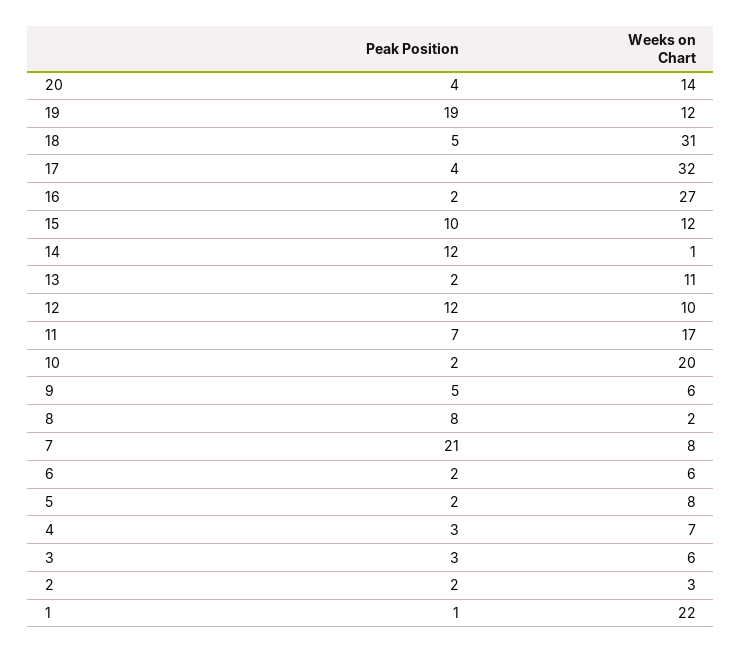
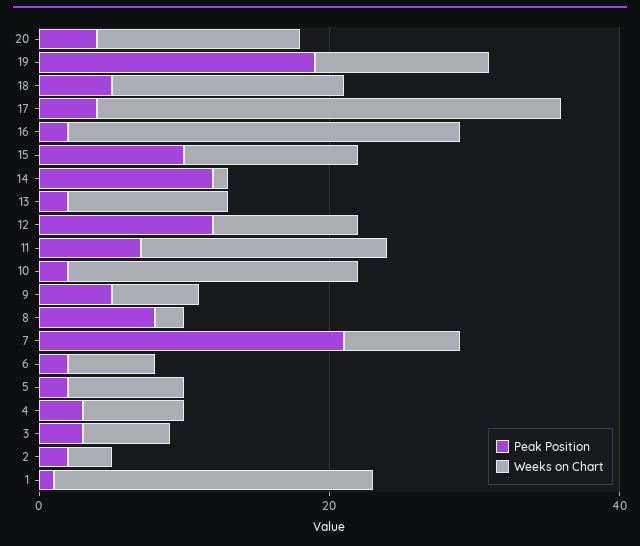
Weeks on Chart, 18: 31 -> 15

